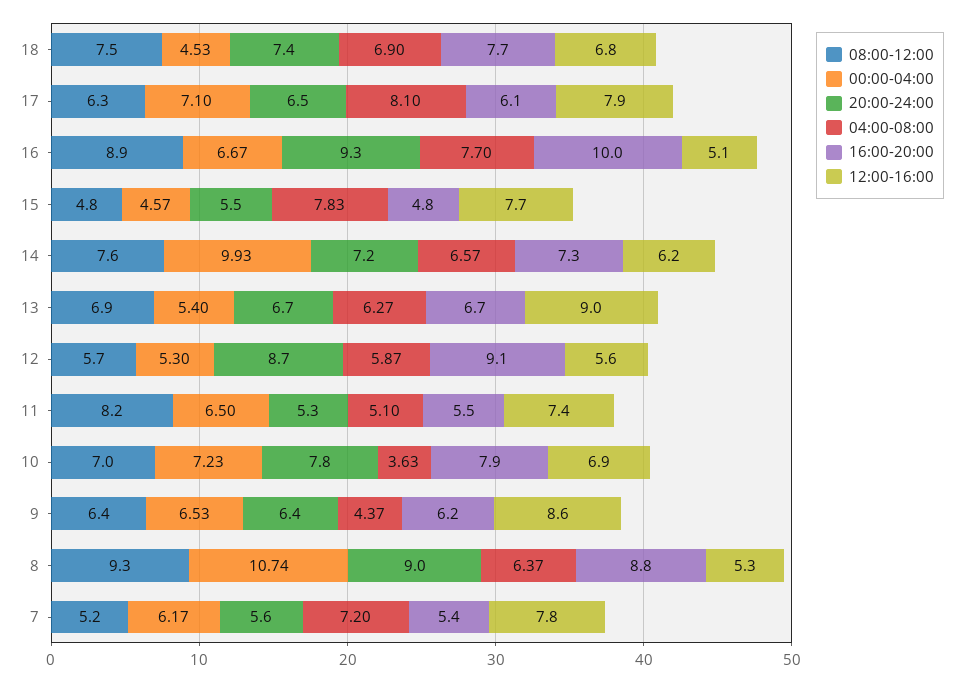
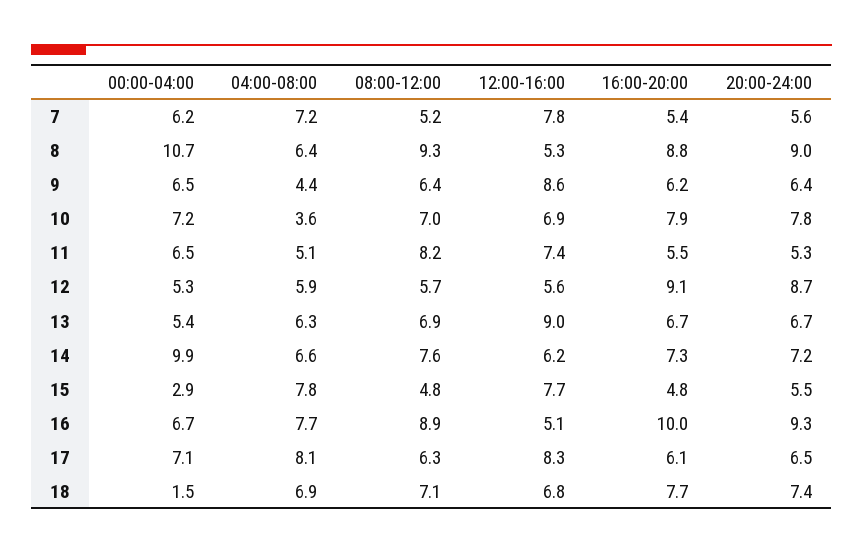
08:00-12:00, 18: 7.5 -> 7.1
00:00-04:00, 18: 4.53 -> 1.5
12:00-16:00, 17: 7.9 -> 8.3
00:00-04:00, 15: 4.57 -> 2.9

